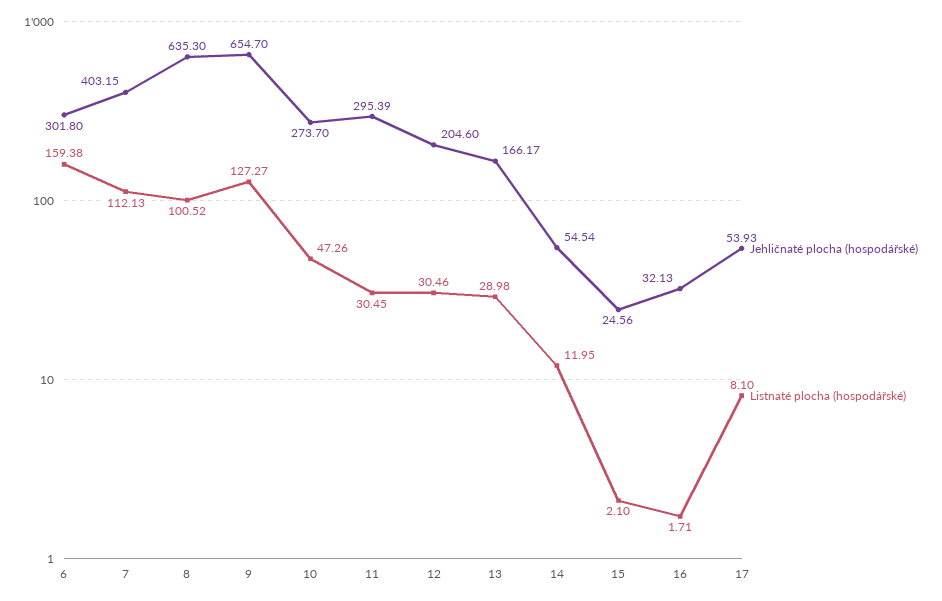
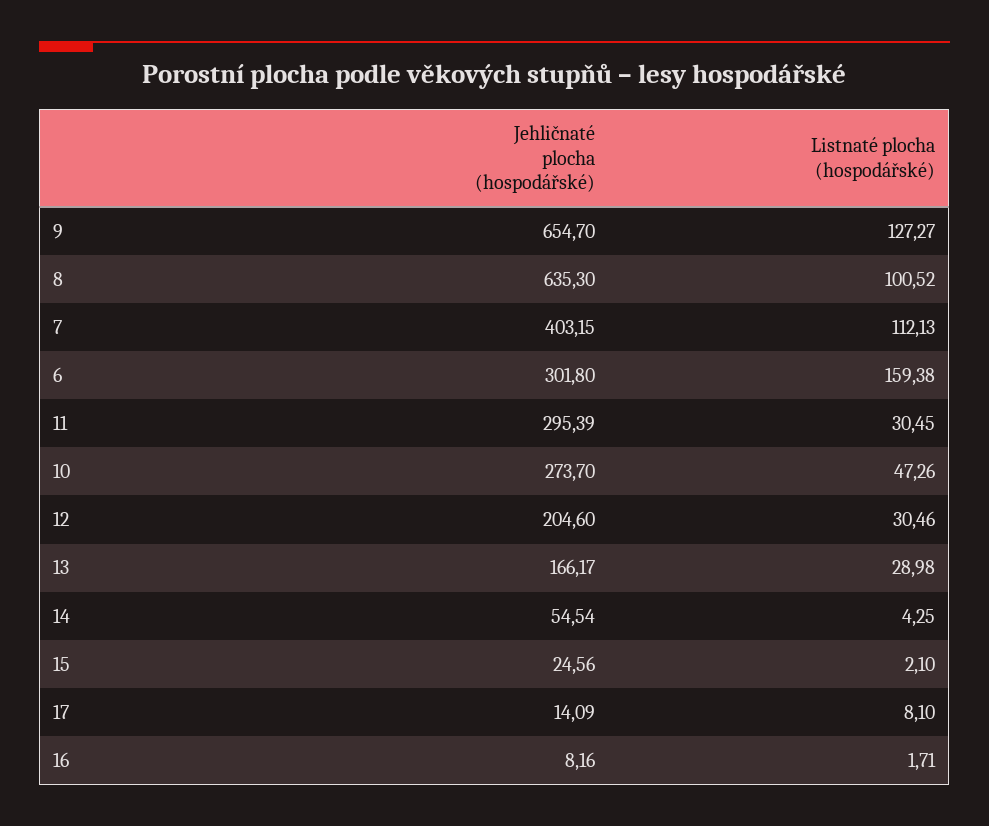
Listnaté plocha (hospodářské), 14: 11.95 -> 4.25
Jehličnaté plocha (hospodářské), 16: 32.13 -> 8.16
Jehličnaté plocha (hospodářské), 17: 53.93 -> 14.09

